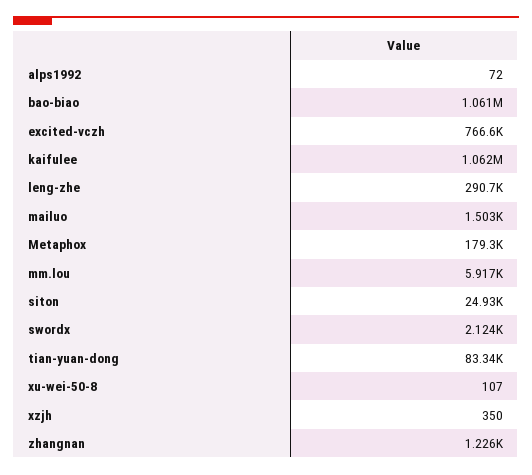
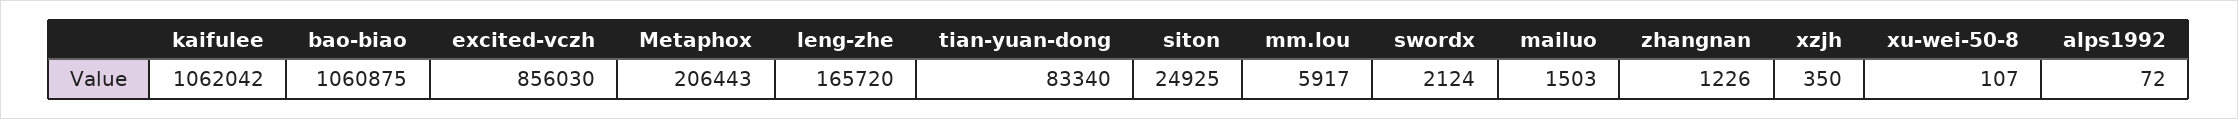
excited-vczh: 766600 -> 856030
leng-zhe: 290700 -> 165720
Metaphox: 179300 -> 206443

